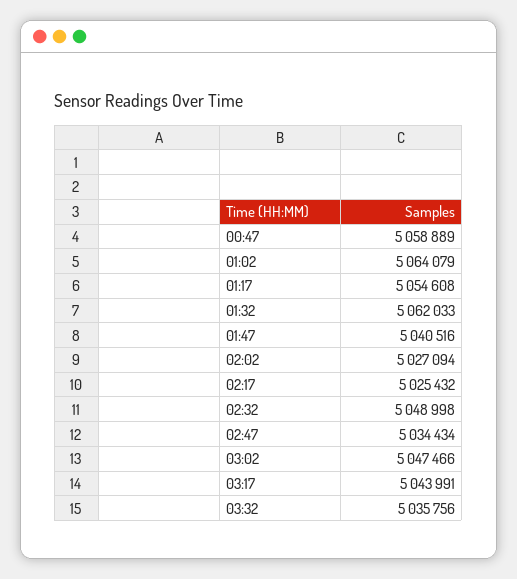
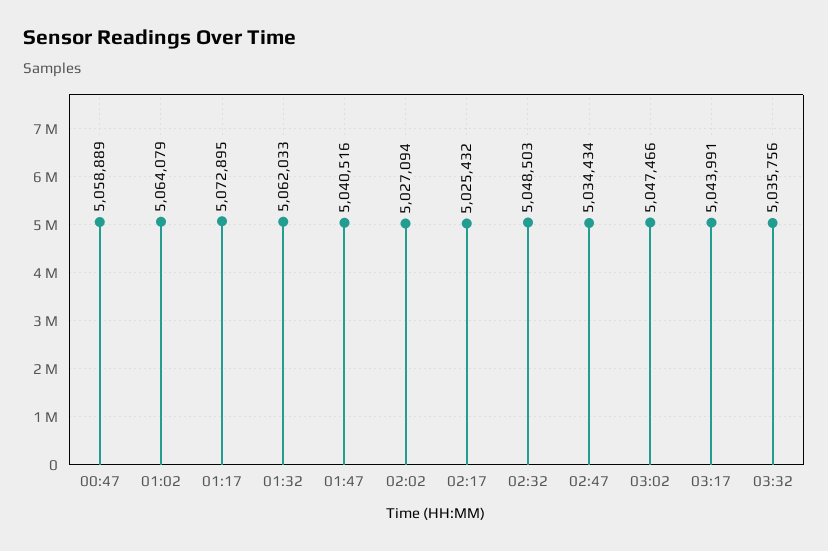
01:17: 5054608 -> 5072895
02:32: 5048998 -> 5048503

